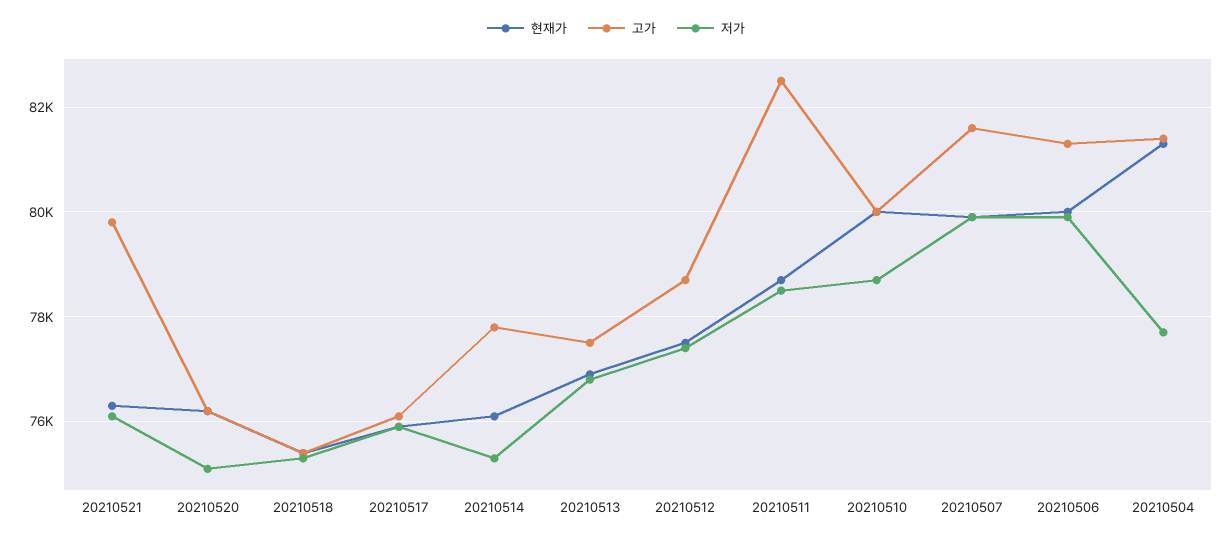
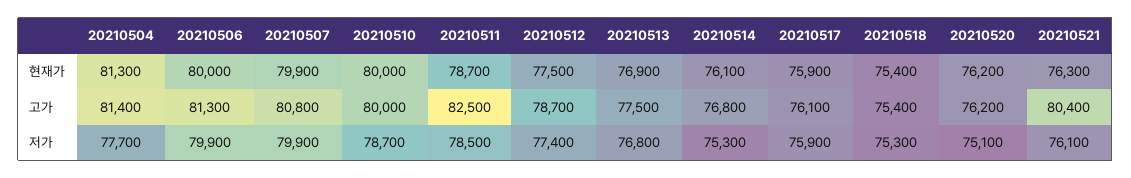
고가, 20210521: 79800 -> 80400
고가, 20210514: 77800 -> 76800
고가, 20210507: 81600 -> 80800

